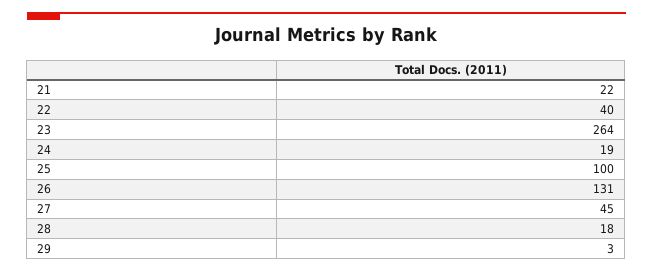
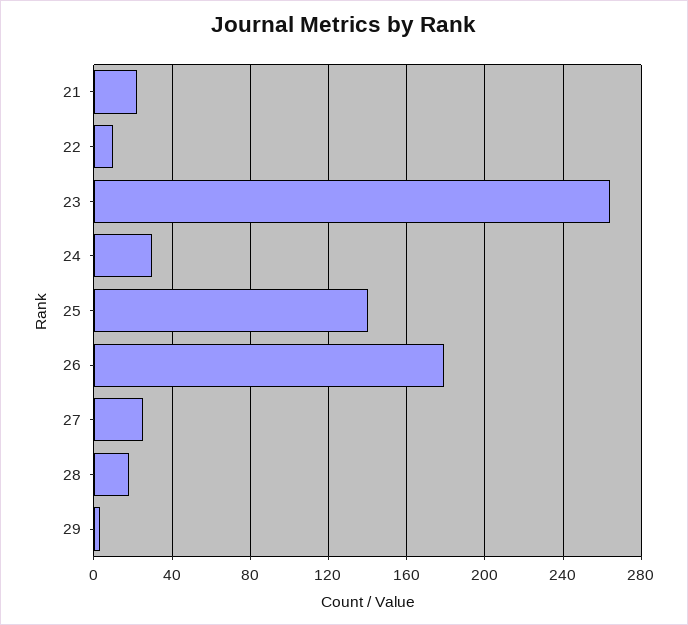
22: 40 -> 10
24: 19 -> 30
25: 100 -> 140
26: 131 -> 180
27: 45 -> 25

